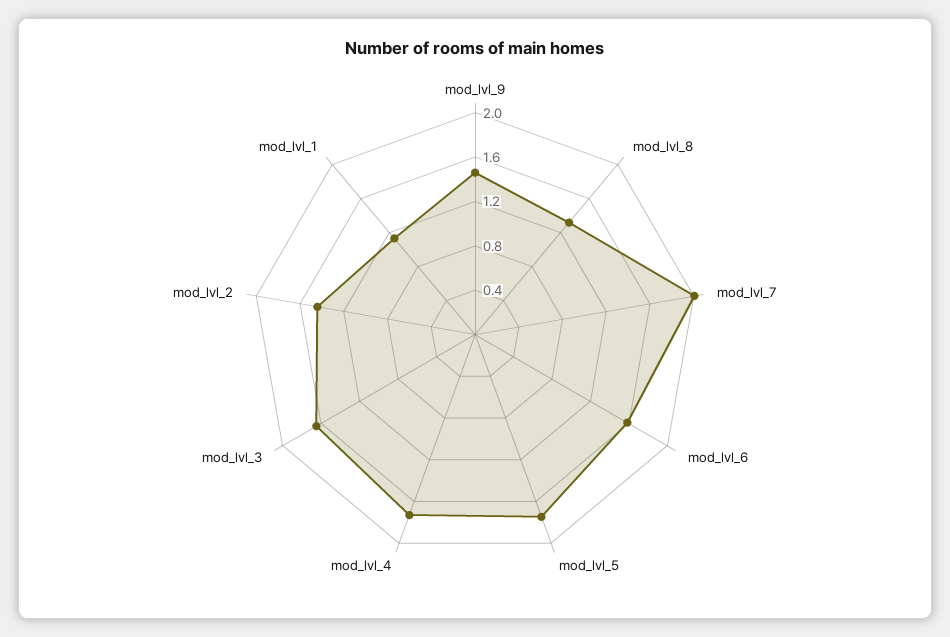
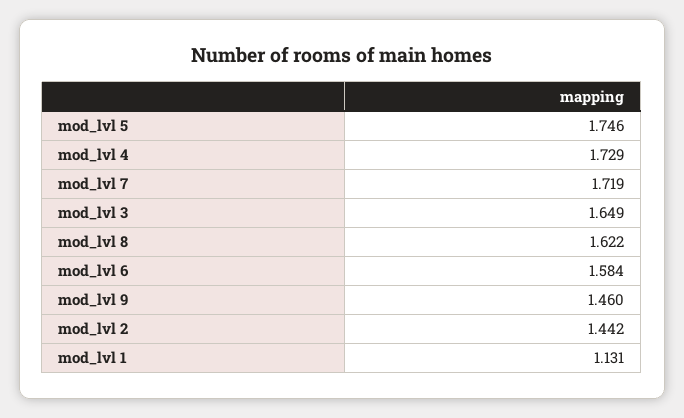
mod_lvl_8: 1.3 -> 1.622
mod_lvl_7: 2 -> 1.719

